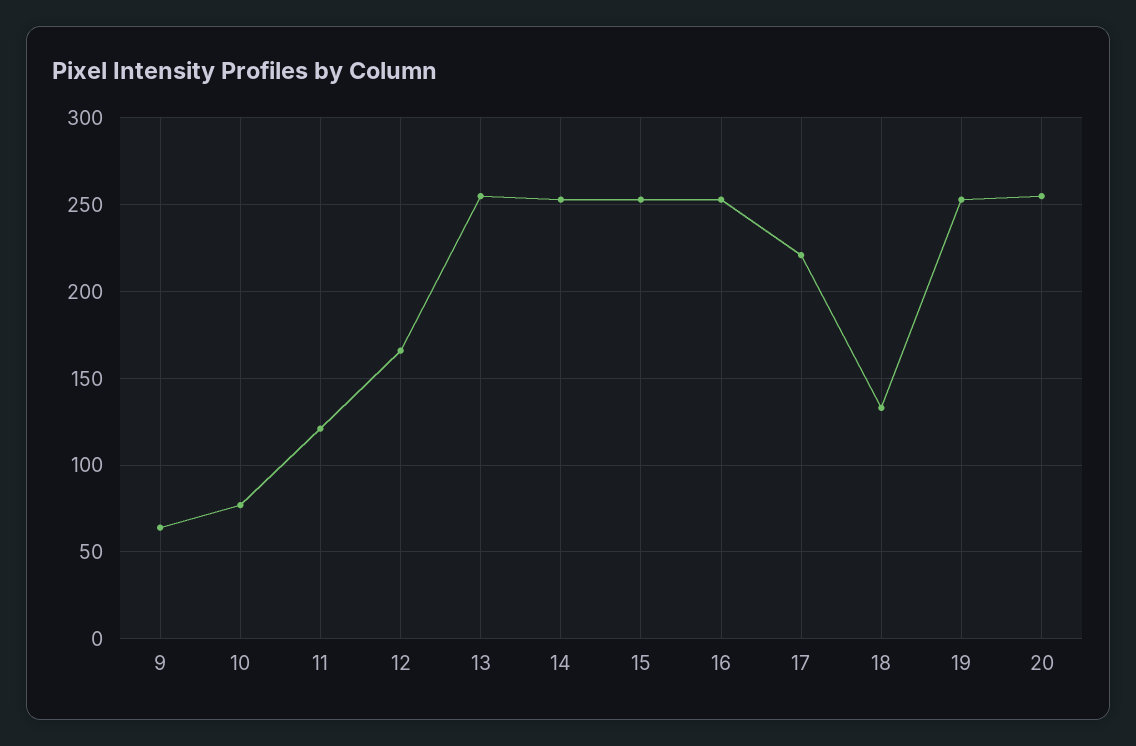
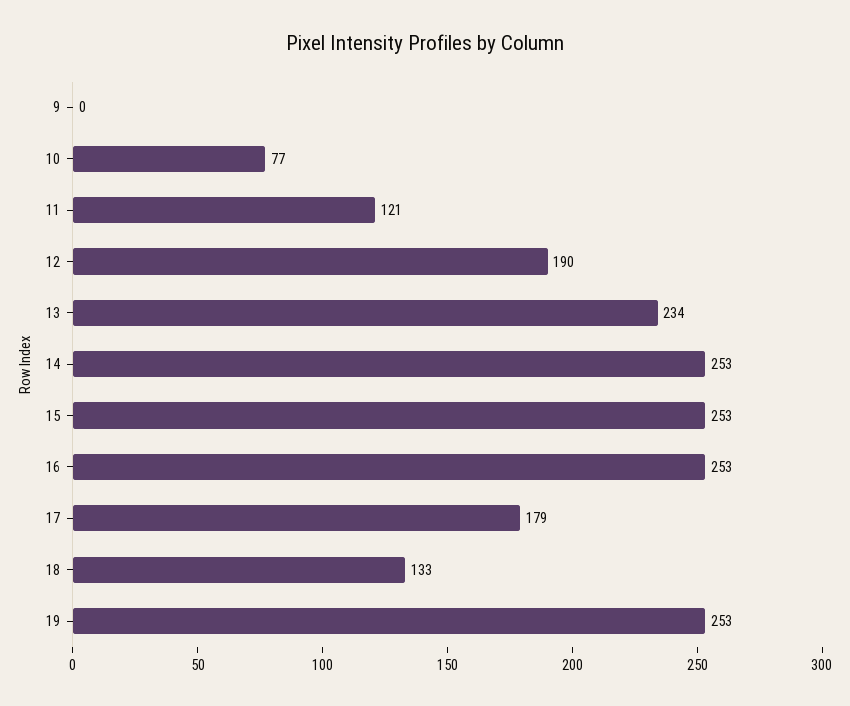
9: 65 -> 0
12: 165 -> 190
13: 255 -> 234
17: 220 -> 179
20: 255 -> none

